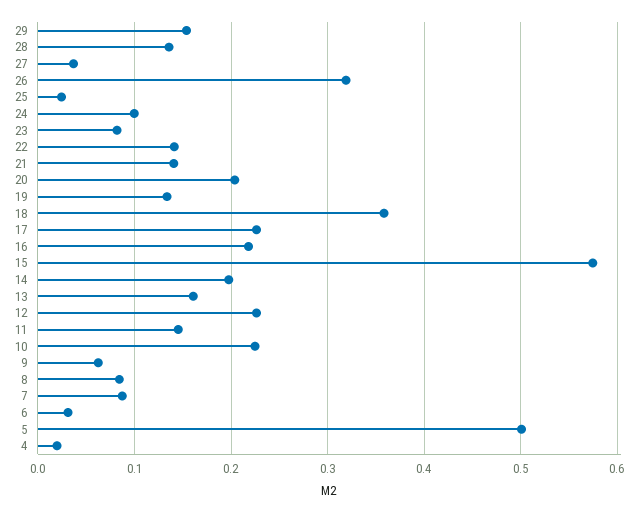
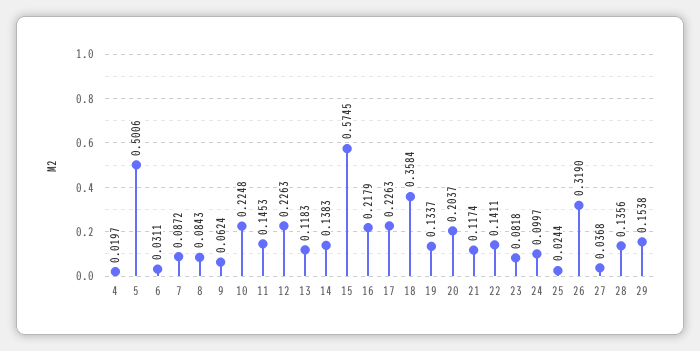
21: 0.14 -> 0.1174
14: 0.2 -> 0.1383
13: 0.16 -> 0.1183

